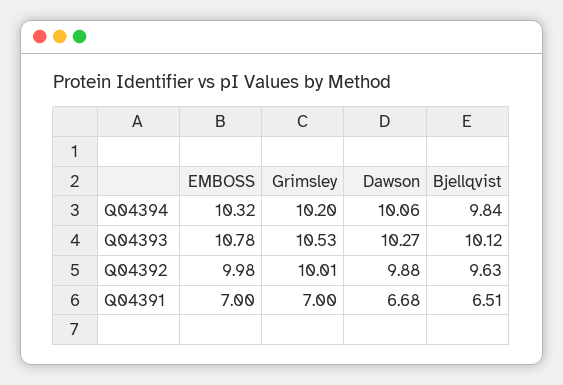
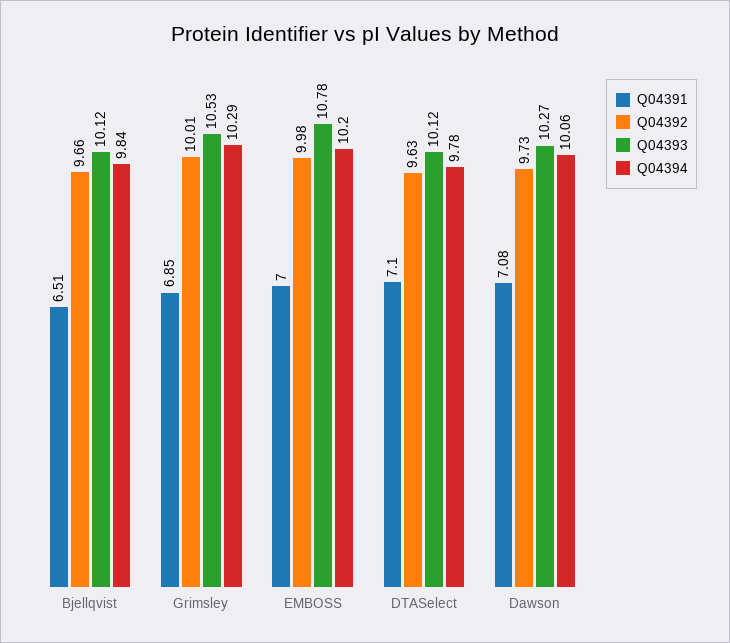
Q04394, EMBOSS: 10.32 -> 10.2
Q04394, Grimsley: 10.2 -> 10.29
Q04392, Dawson: 9.88 -> 9.73
Q04392, Bjellqvist: 9.63 -> 9.66
Q04391, Grimsley: 7 -> 6.85
Q04391, Dawson: 6.68 -> 7.08
Q04391, DTASelect: none -> 7.1
Q04392, DTASelect: none -> 9.63
Q04393, DTASelect: none -> 10.12
Q04394, DTASelect: none -> 9.78

